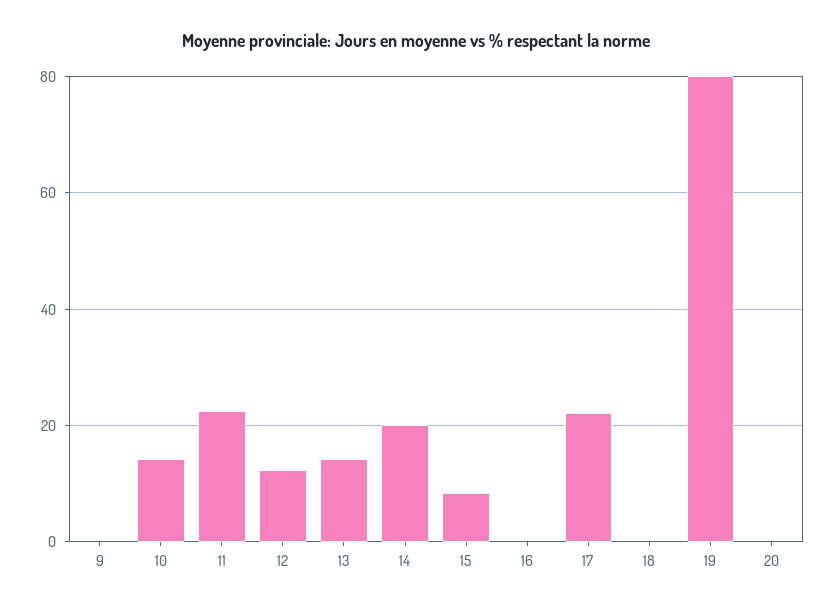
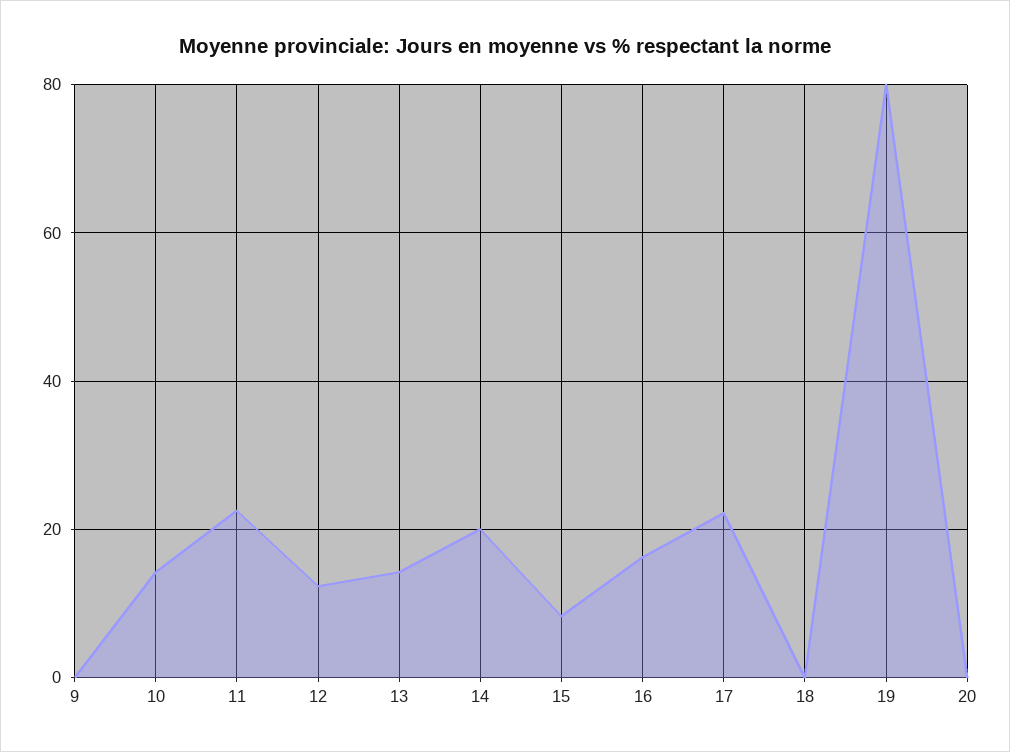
16: 0 -> 16

